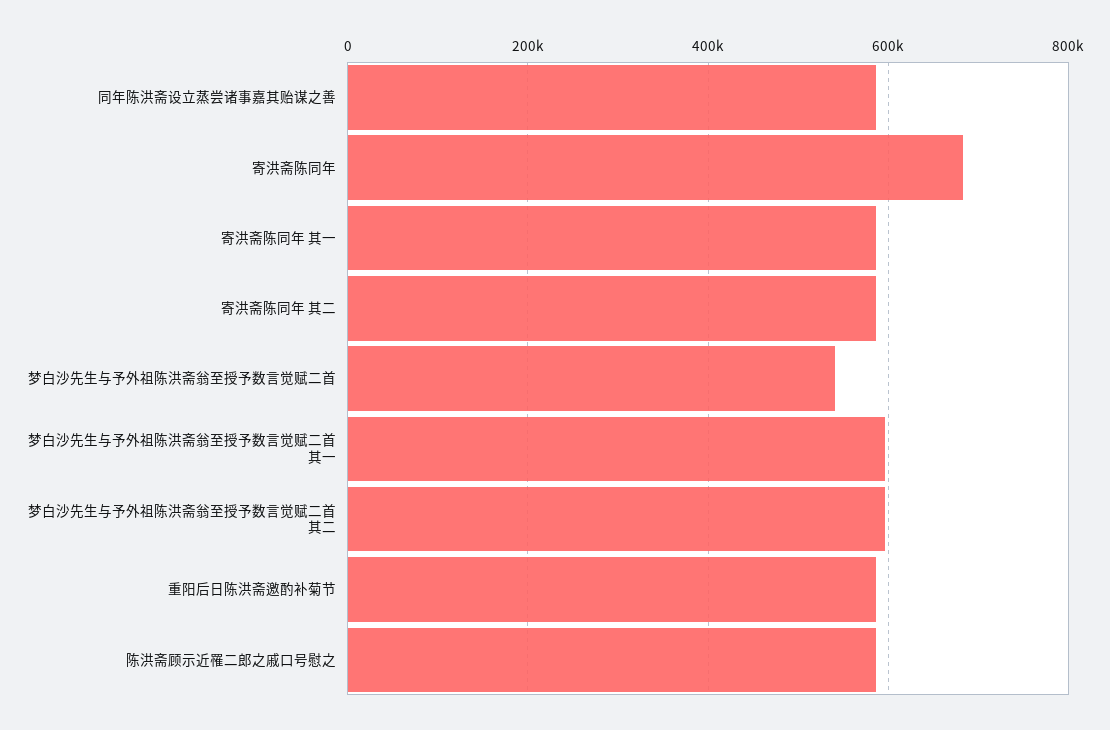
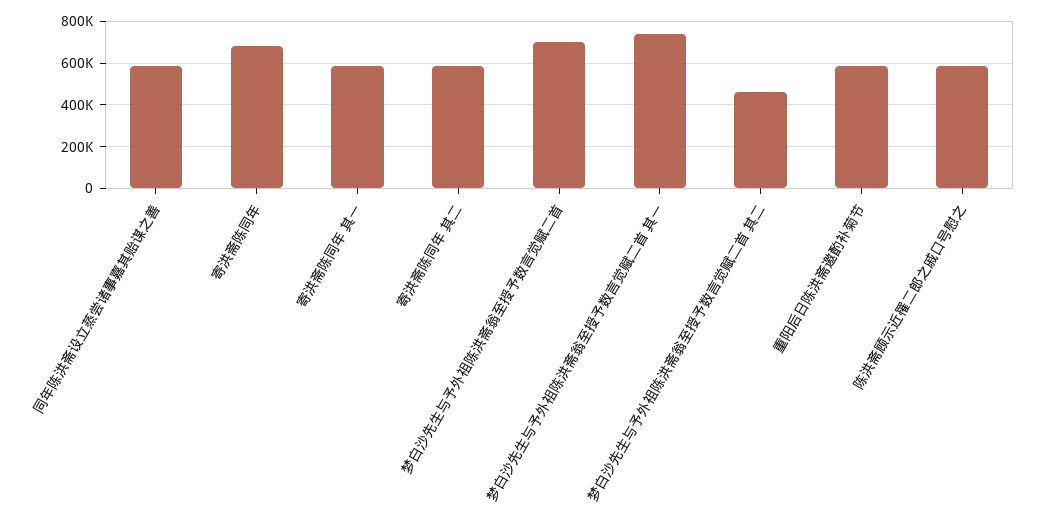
梦白沙先生与予外祖陈洪斋翁至授予数言觉赋二首: 540000 -> 700000
梦白沙先生与予外祖陈洪斋翁至授予数言觉赋二首 其一: 600000 -> 750000
梦白沙先生与予外祖陈洪斋翁至授予数言觉赋二首 其二: 600000 -> 450000

